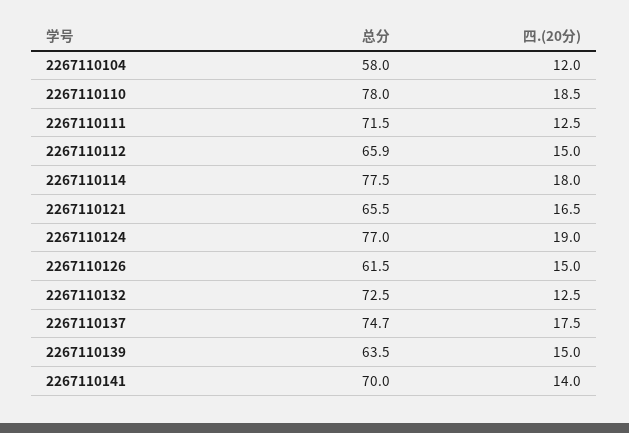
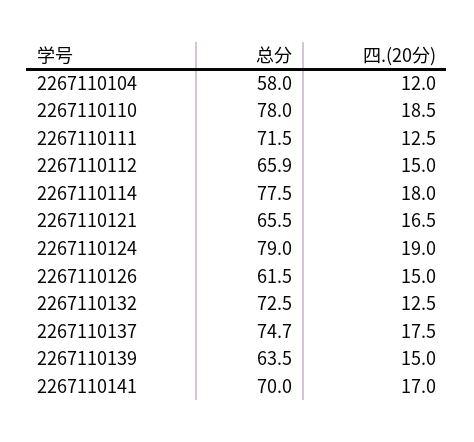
总分, 2267110124: 77 -> 79
四.(20分), 2267110141: 14 -> 17

